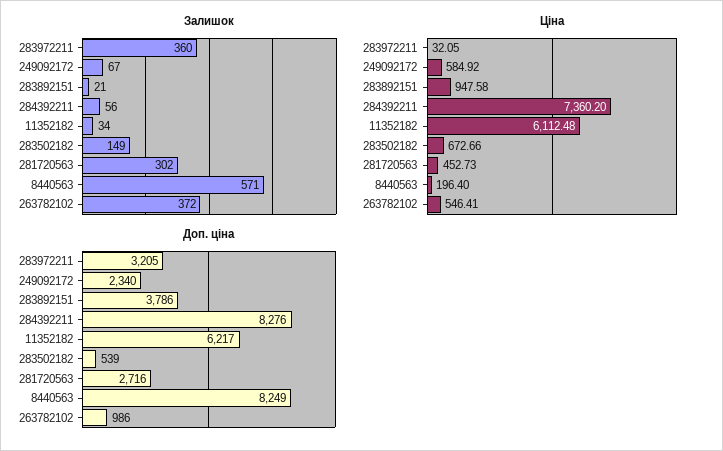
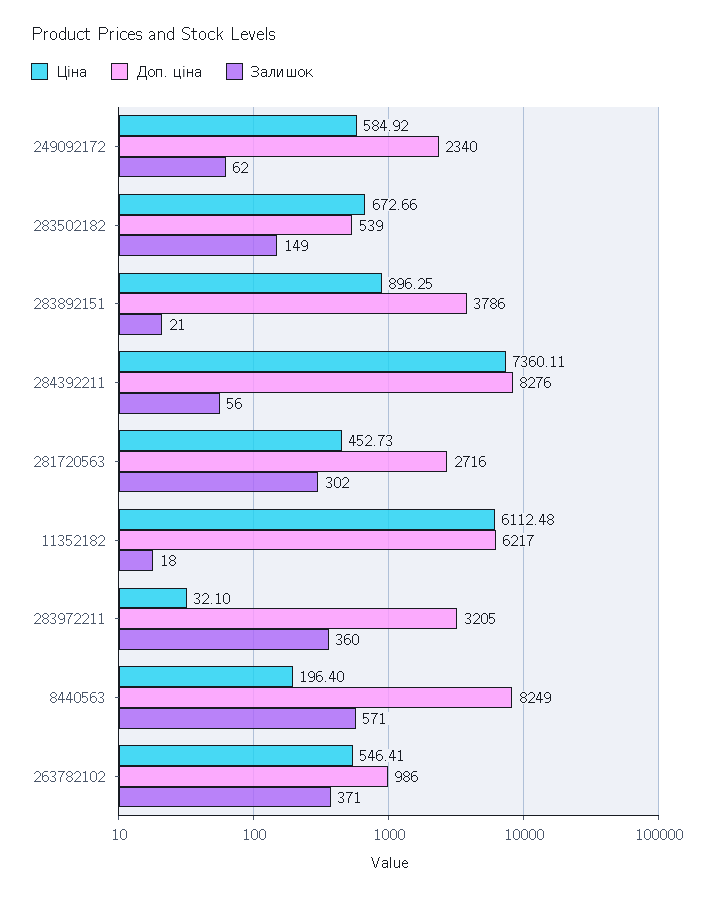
Залишок, 249092172: 67 -> 62
Залишок, 11352182: 34 -> 18
Залишок, 263782102: 372 -> 371
Ціна, 283972211: 32.05 -> 32.1
Ціна, 283892151: 947.58 -> 896.25
Ціна, 284392211: 7360.2 -> 7360.11

